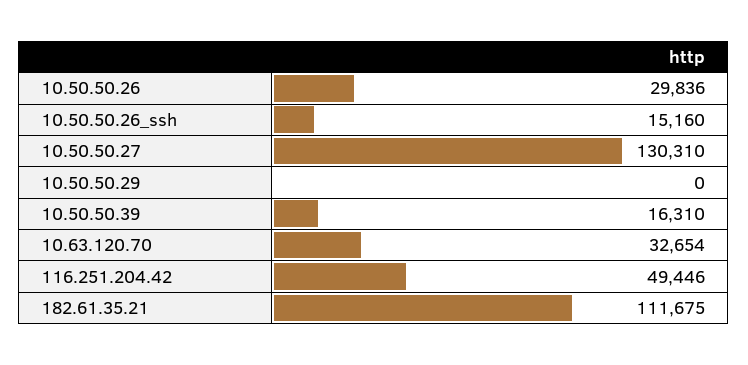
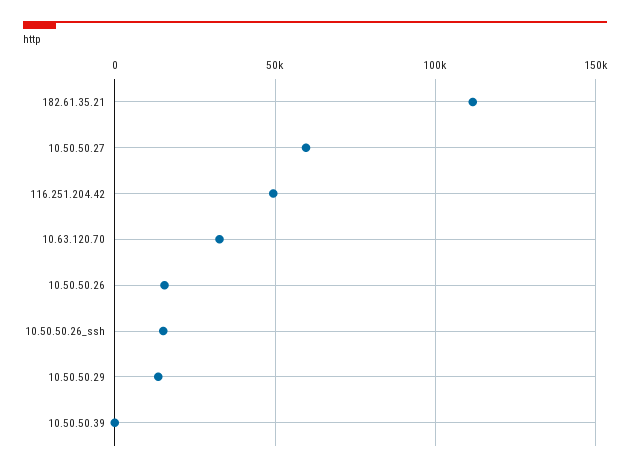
10.50.50.26: 29836 -> 15000
10.50.50.27: 130310 -> 60000
10.50.50.29: 0 -> 15000
10.50.50.39: 16310 -> 0

